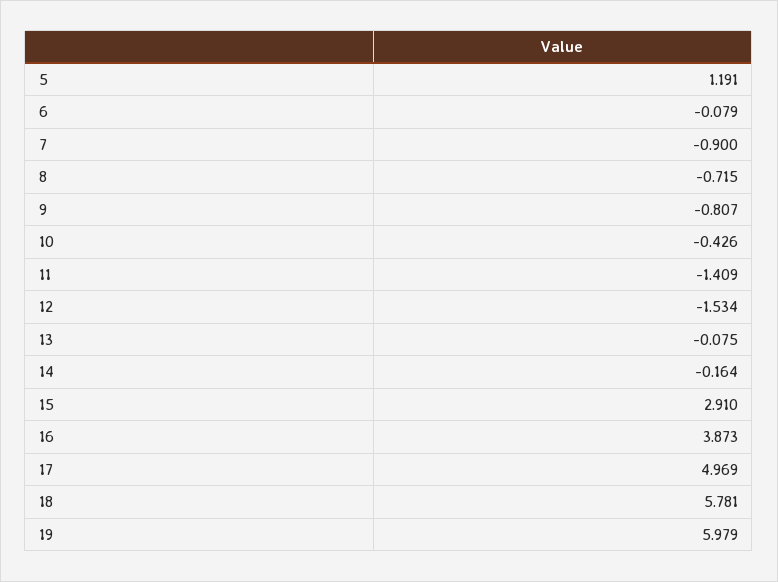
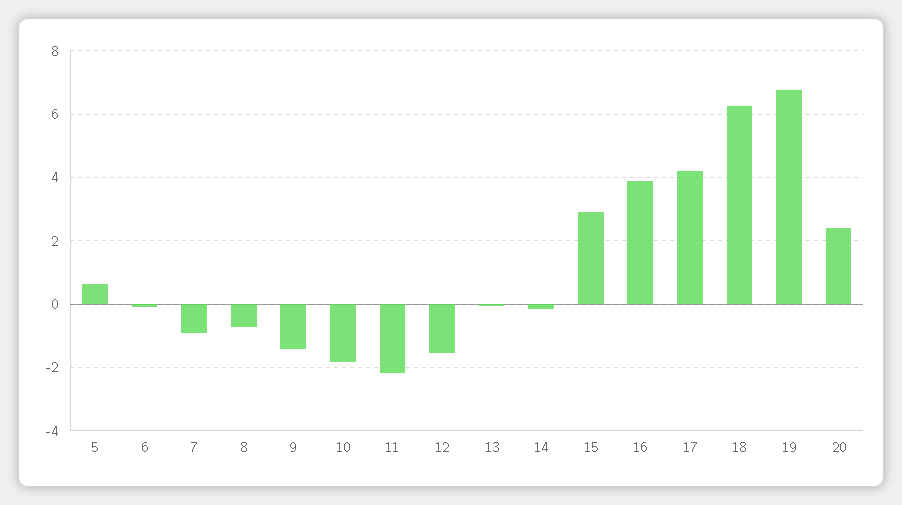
5: 1.191 -> 0.6
9: -0.807 -> -1.4
10: -0.426 -> -1.8
11: -1.409 -> -2.2
17: 4.969 -> 4.2
18: 5.781 -> 6.2
19: 5.979 -> 6.8
20: none -> 2.4

